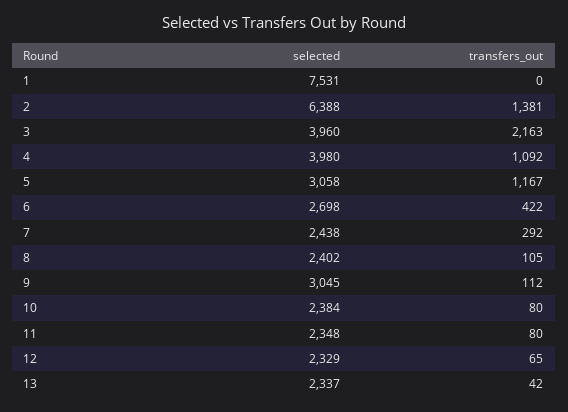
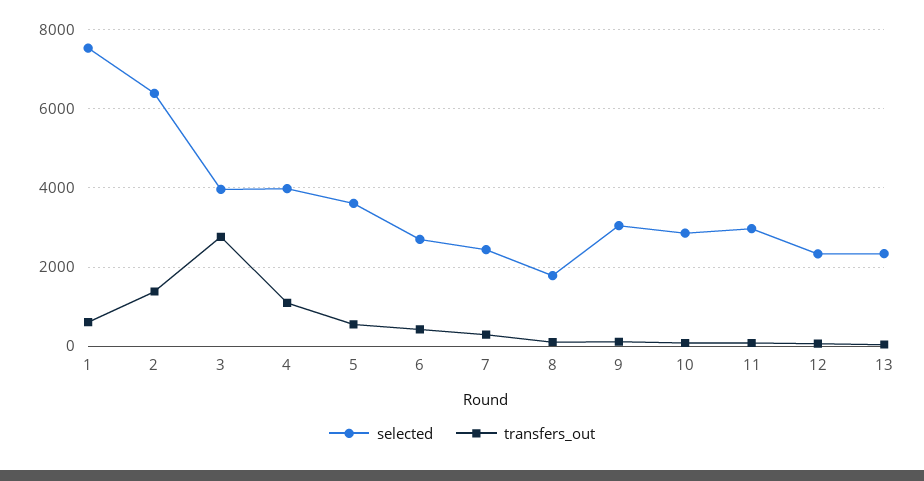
transfers_out, 1: 0 -> 600
transfers_out, 3: 2163 -> 2800
selected, 5: 3058 -> 3600
transfers_out, 5: 1167 -> 600
selected, 8: 2402 -> 1800
selected, 10: 2384 -> 2800
selected, 11: 2348 -> 3000

